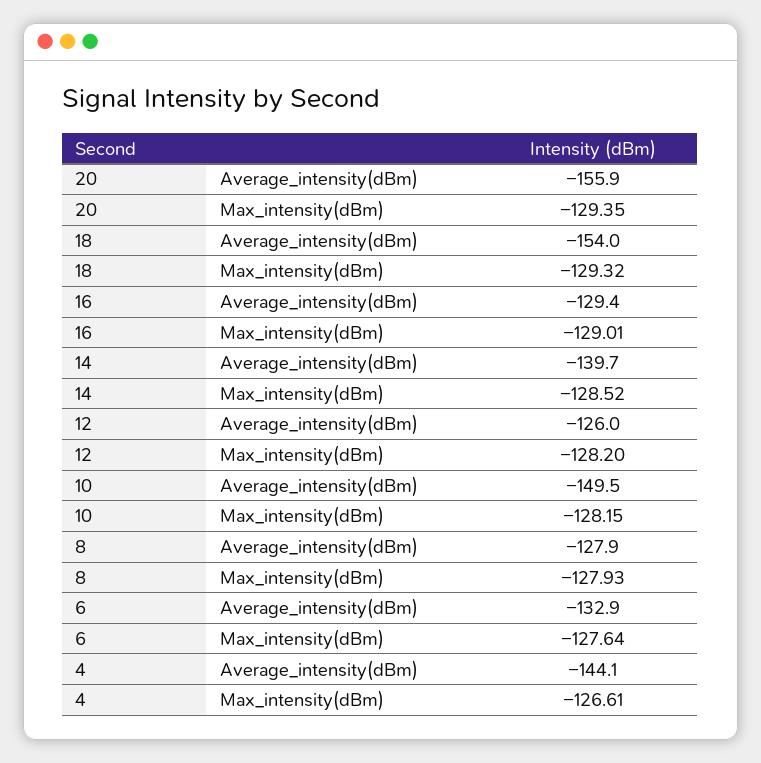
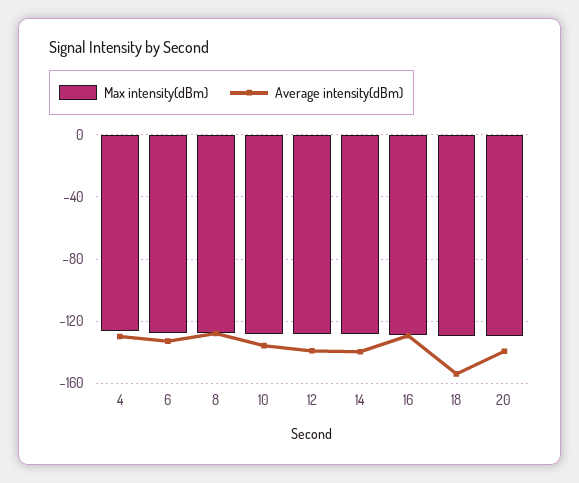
Average_intensity(dBm), 20: -155.9 -> -140
Average_intensity(dBm), 12: -126 -> -140
Average_intensity(dBm), 10: -149.5 -> -135
Average_intensity(dBm), 4: -144.1 -> -130

